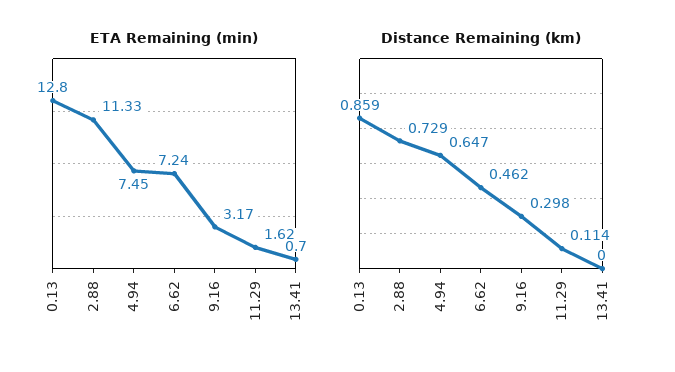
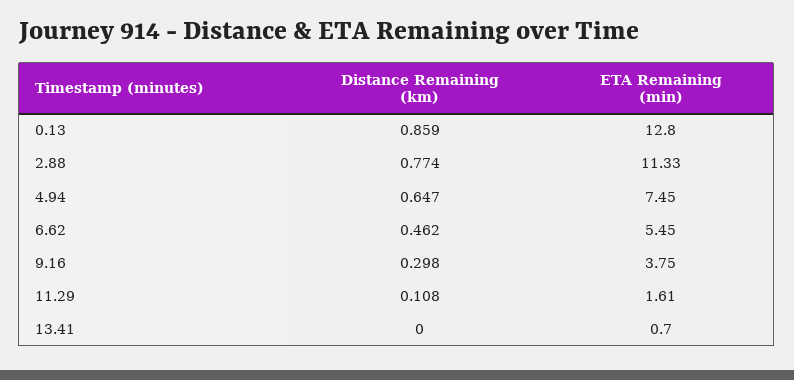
ETA Remaining (min), 6.62: 7.24 -> 5.45
ETA Remaining (min), 9.16: 3.17 -> 3.75
ETA Remaining (min), 11.29: 1.62 -> 1.61
Distance Remaining (km), 2.88: 0.729 -> 0.774
Distance Remaining (km), 11.29: 0.114 -> 0.108

